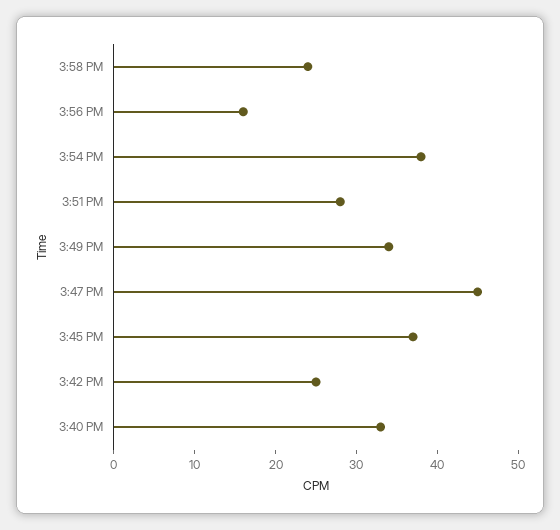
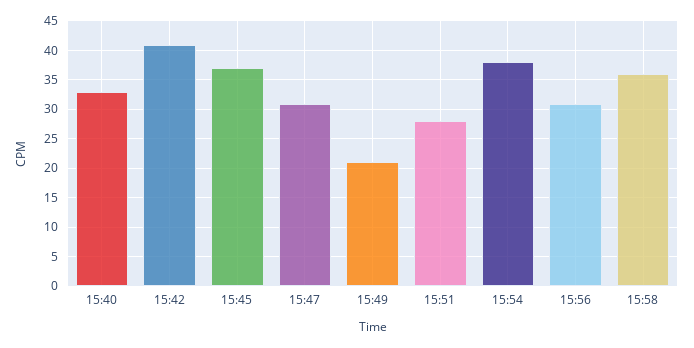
3:58 PM: 24 -> 35
3:56 PM: 16 -> 30
3:49 PM: 34 -> 20
3:47 PM: 45 -> 30
3:42 PM: 25 -> 40

